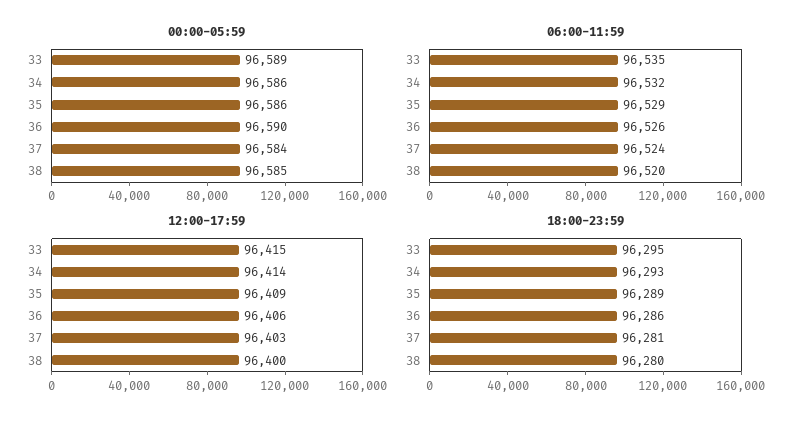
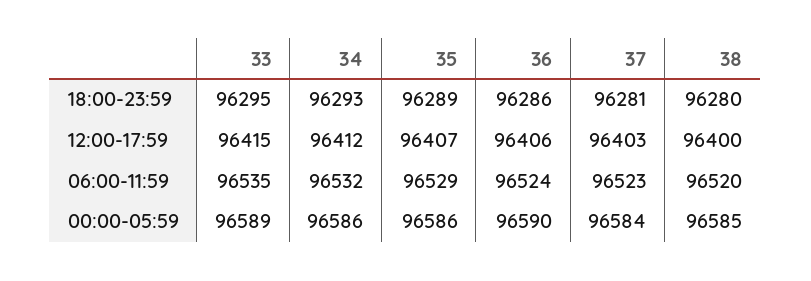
06:00-11:59, 36: 96526 -> 96524
06:00-11:59, 37: 96524 -> 96523
12:00-17:59, 34: 96414 -> 96412
12:00-17:59, 35: 96409 -> 96407

